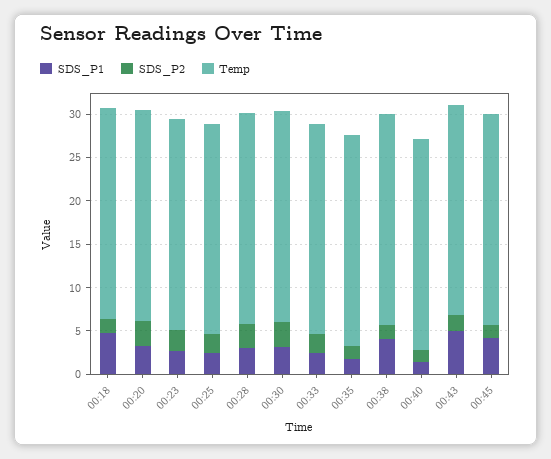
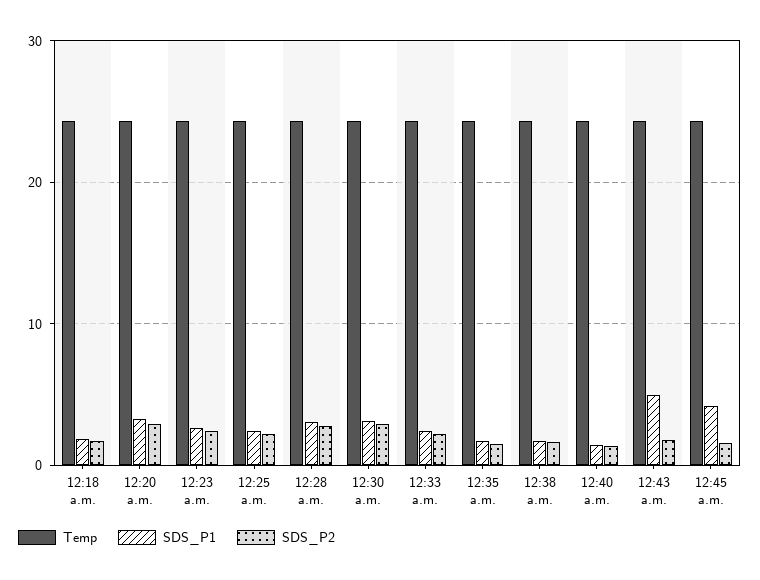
SDS_P1, 00:18: 5 -> 2
SDS_P1, 00:38: 4 -> 2

